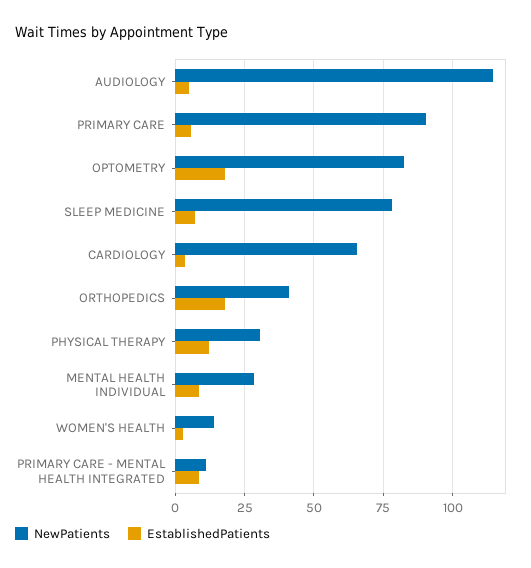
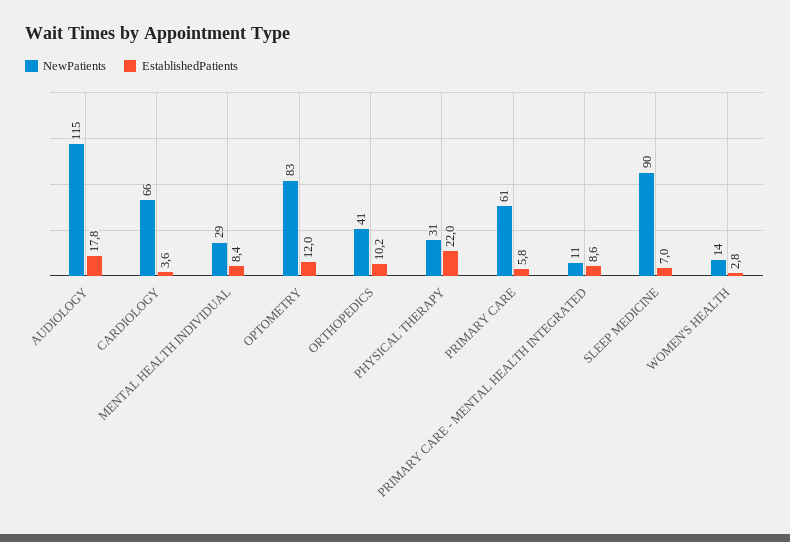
EstablishedPatients, AUDIOLOGY: 5 -> 17.8
NewPatients, PRIMARY CARE: 90 -> 61
EstablishedPatients, OPTOMETRY: 17.5 -> 12
NewPatients, SLEEP MEDICINE: 77.5 -> 90
EstablishedPatients, ORTHOPEDICS: 17.5 -> 10.2
EstablishedPatients, PHYSICAL THERAPY: 12.5 -> 22

